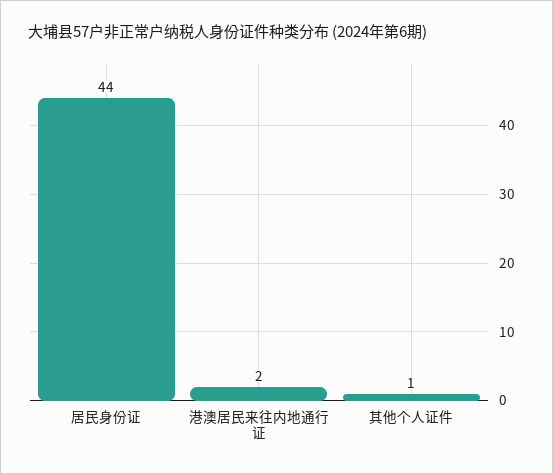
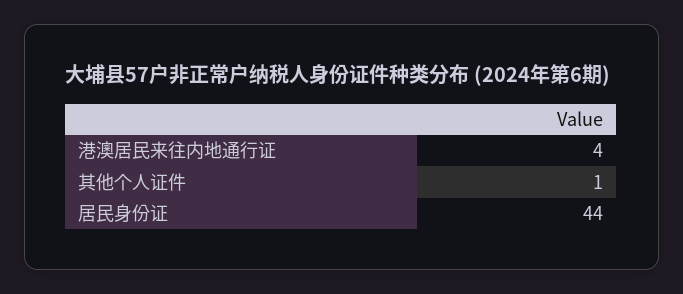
港澳居民来往内地通行证: 2 -> 4

